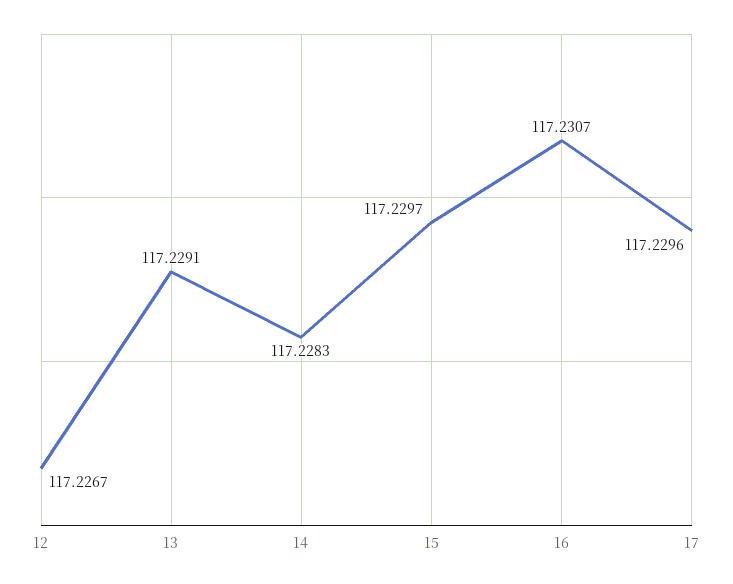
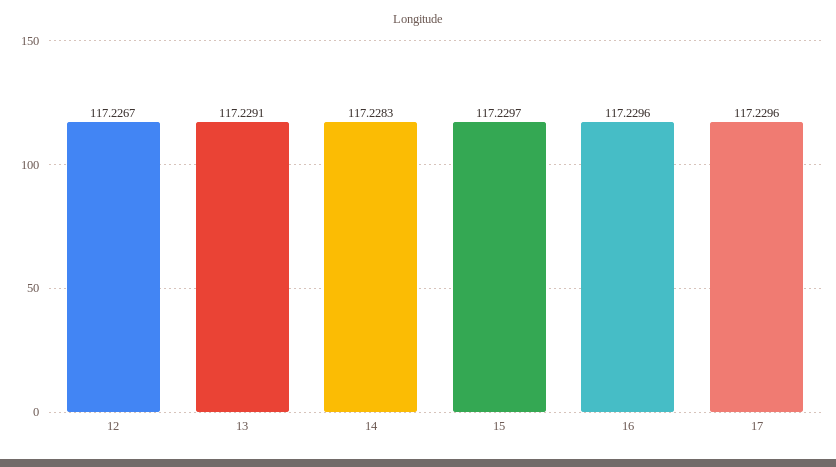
16: 117.2307 -> 117.2296

